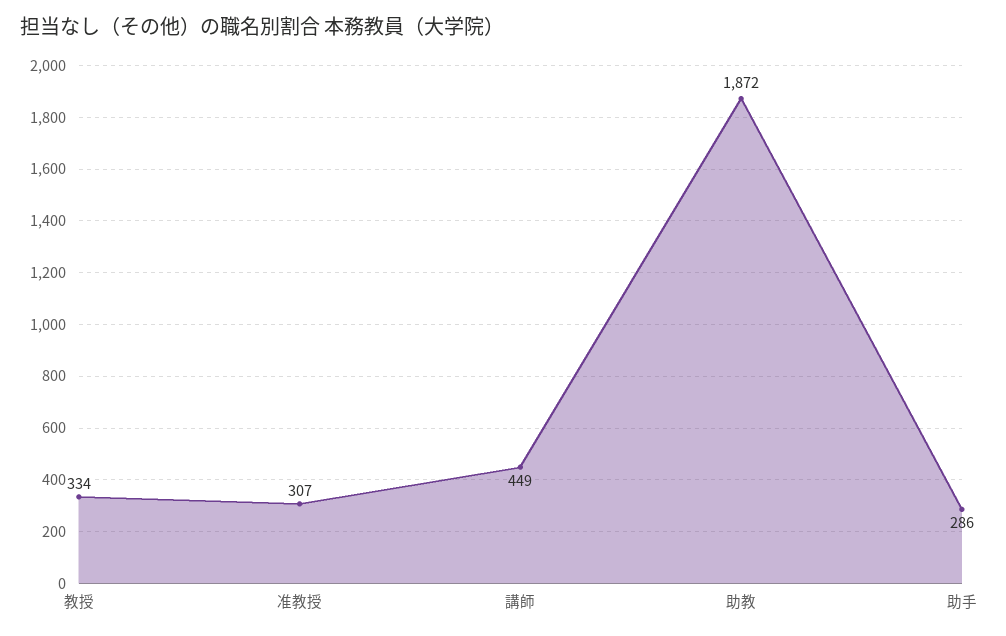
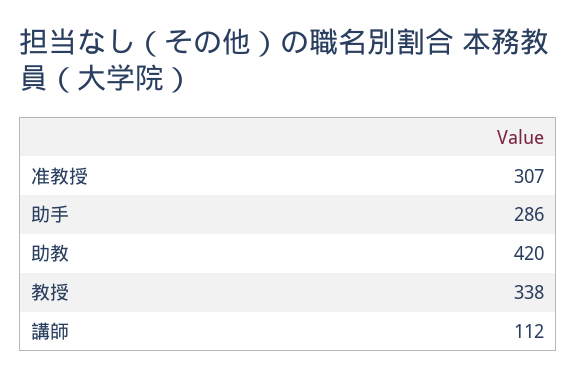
教授: 334 -> 338
講師: 449 -> 112
助教: 1872 -> 420

